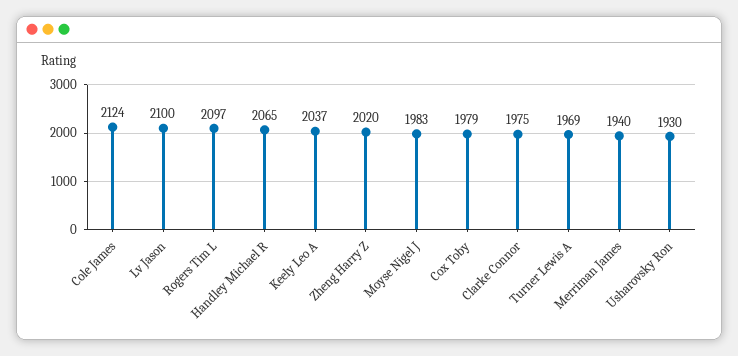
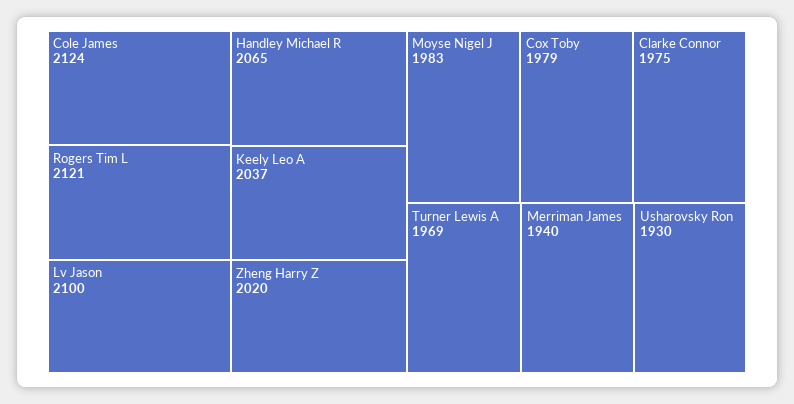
Rogers Tim L: 2097 -> 2121

